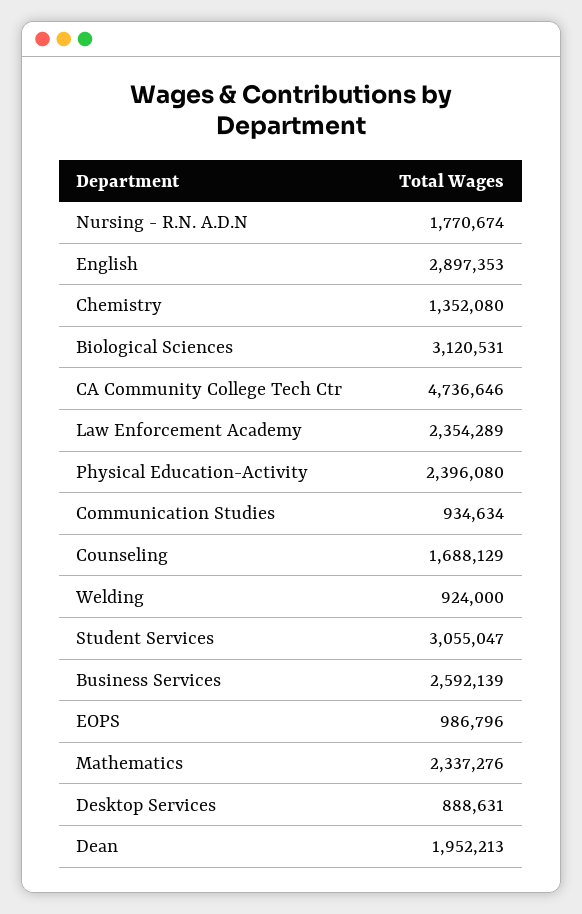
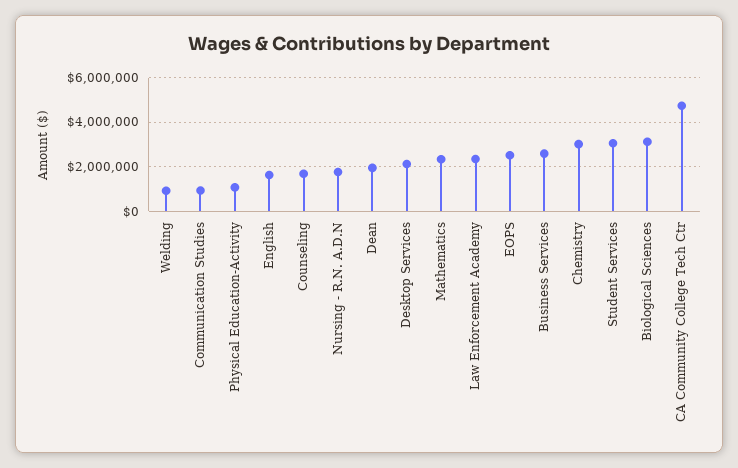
English: 2897353 -> 1500000
Chemistry: 1352080 -> 3000000
Physical Education-Activity: 2396080 -> 1000000
EOPS: 986796 -> 2500000
Desktop Services: 888631 -> 2000000

